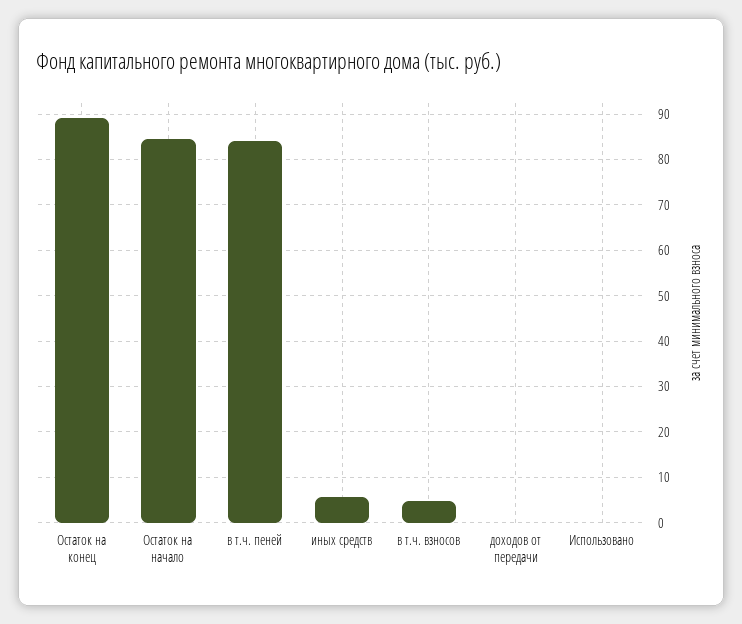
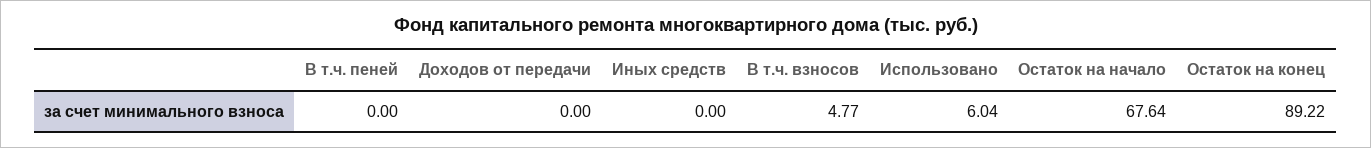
Остаток на начало: 84 -> 67.64
в т.ч. пеней: 84 -> 0
иных средств: 6 -> 0
Использовано: 0 -> 6.04

